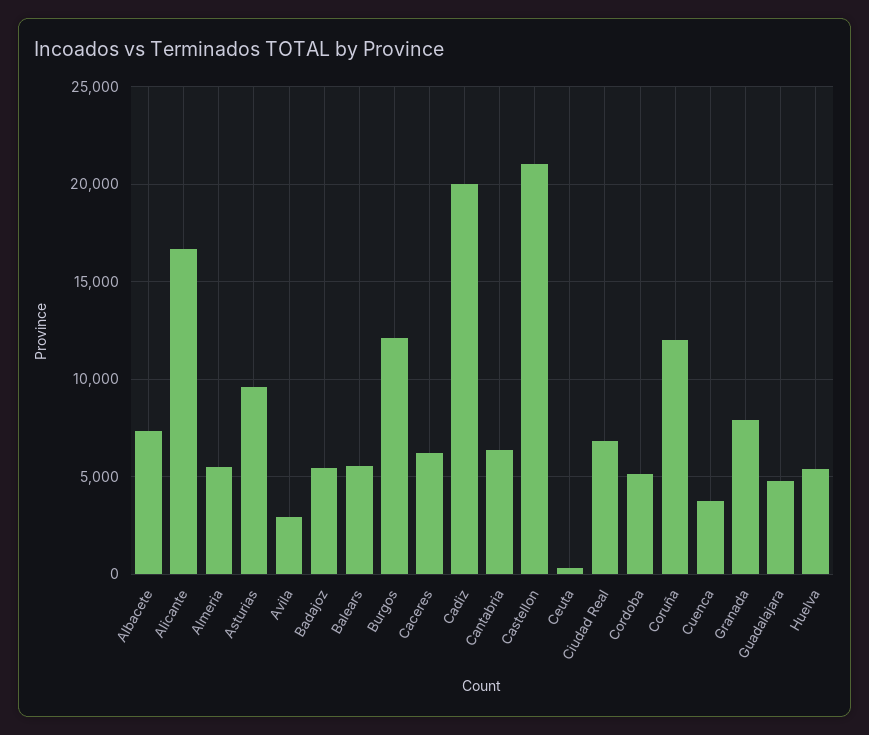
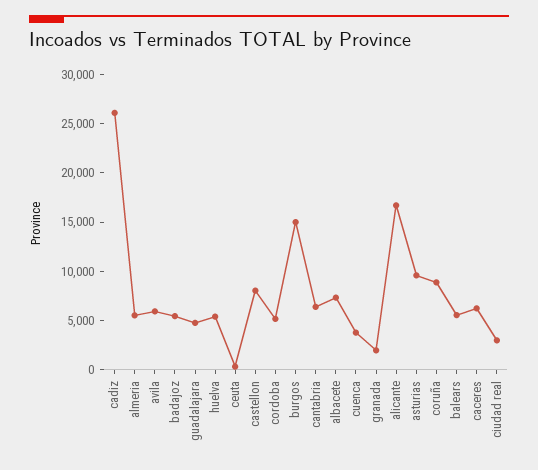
Avila: 3000 -> 6000
Burgos: 12000 -> 15000
Cadiz: 20000 -> 26000
Castellon: 21000 -> 8000
Ciudad Real: 7000 -> 3000
Coruña: 12000 -> 9000
Granada: 8000 -> 2000

